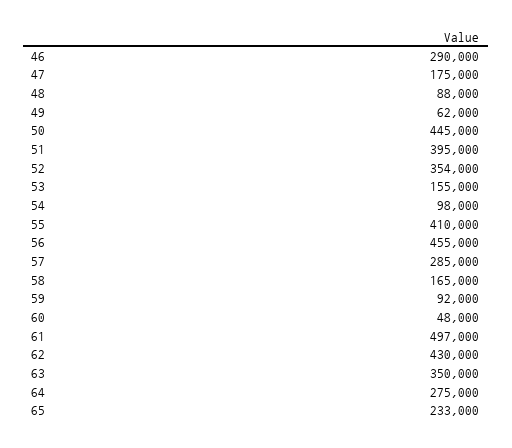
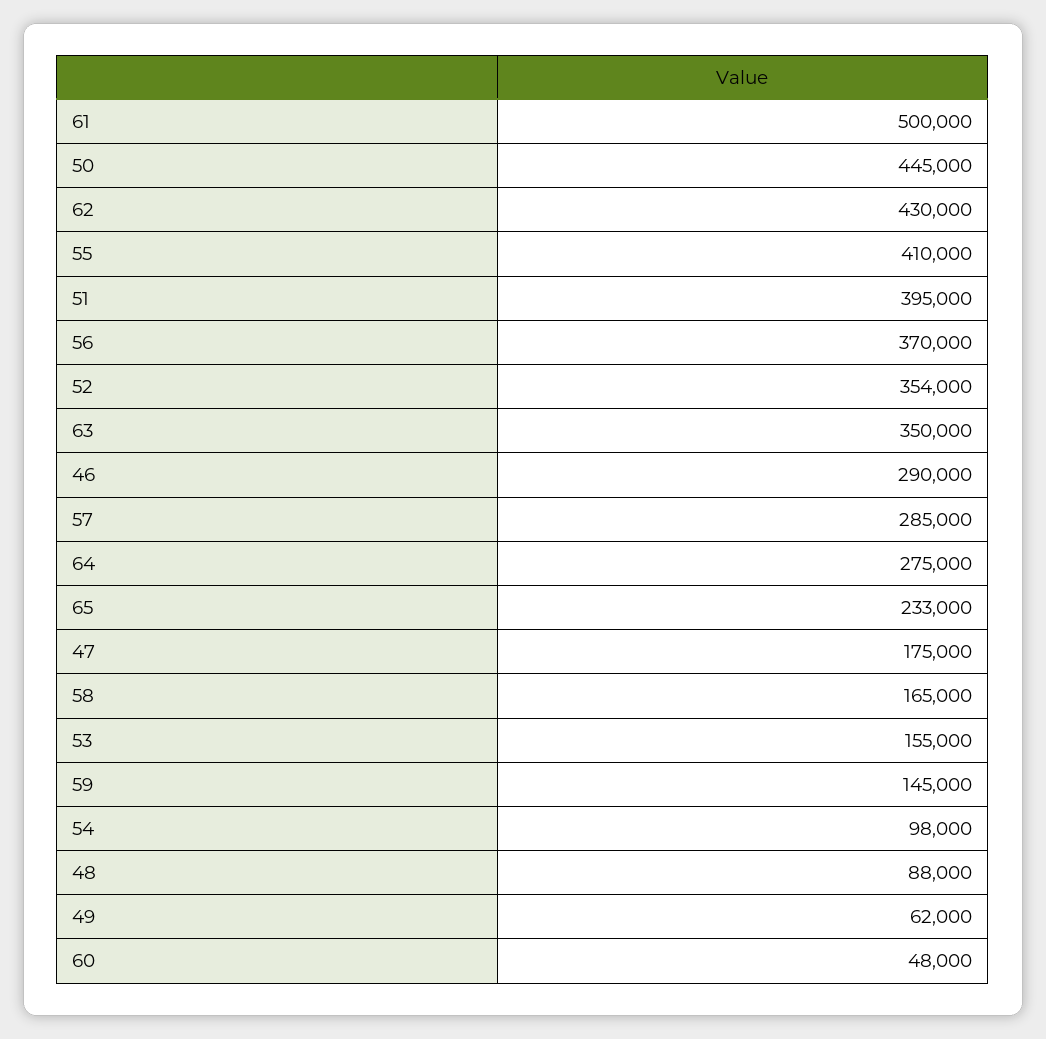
56: 455000 -> 370000
59: 92000 -> 145000
61: 497000 -> 500000

